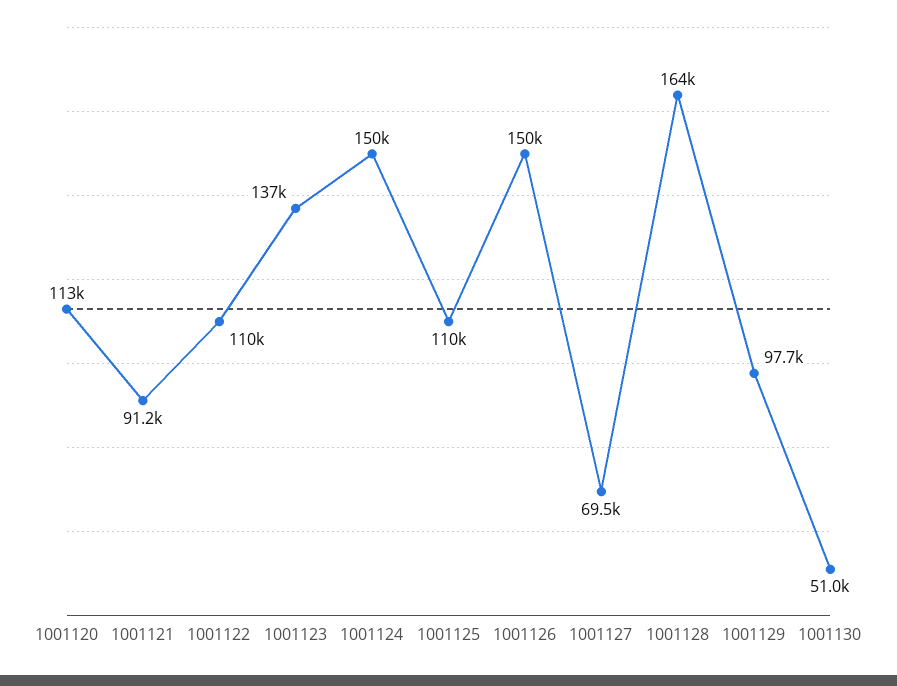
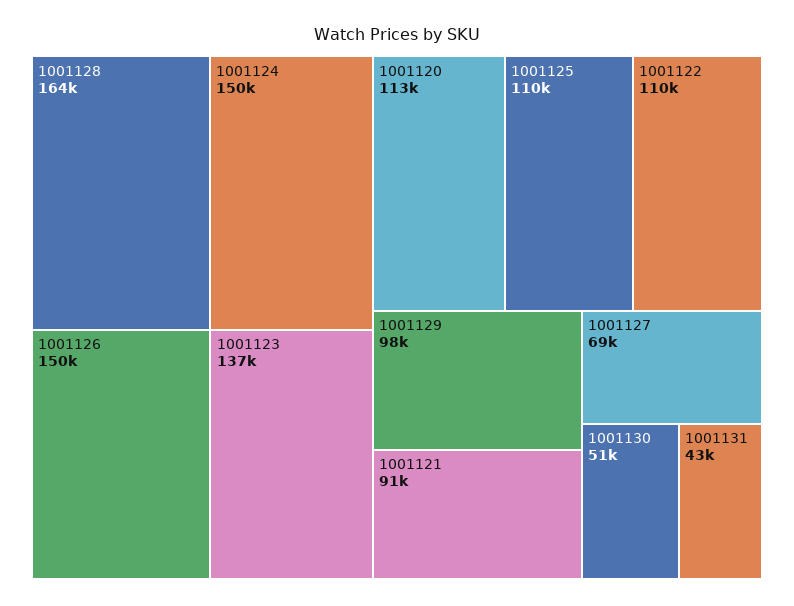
1001131: none -> 43000

